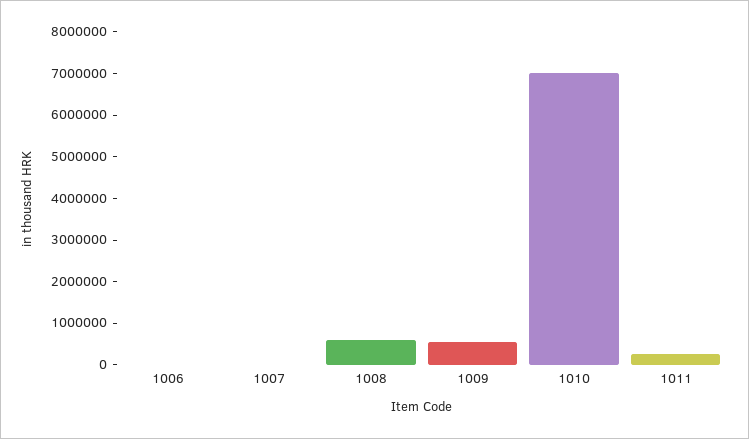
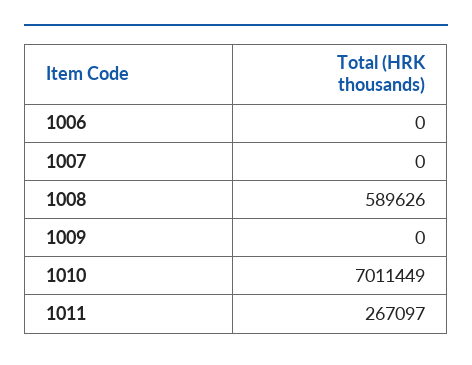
1009: 600000 -> 0

